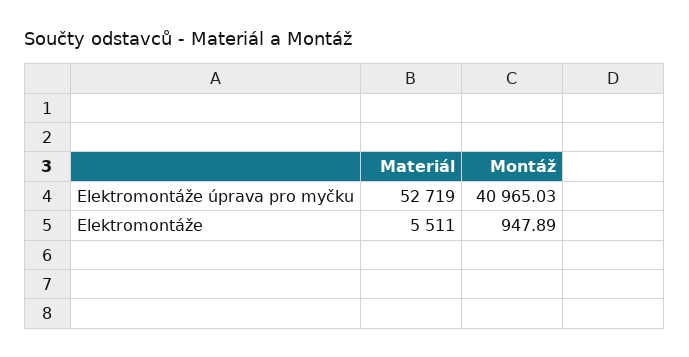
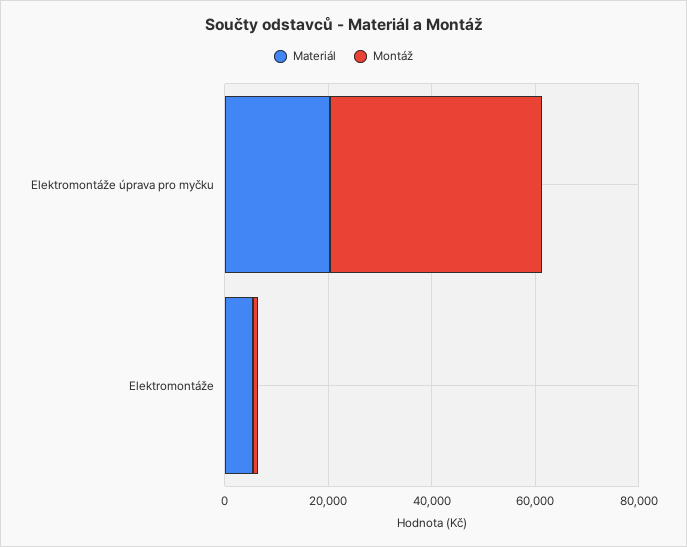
Materiál, Elektromontáže úprava pro myčku: 52719 -> 20000

